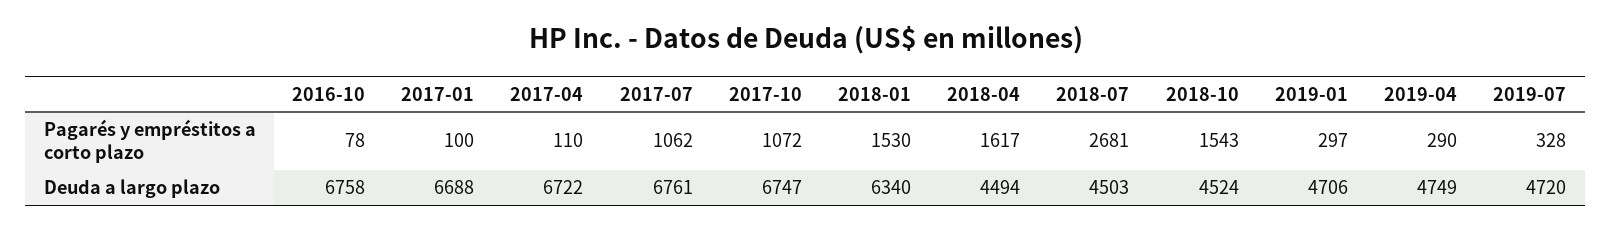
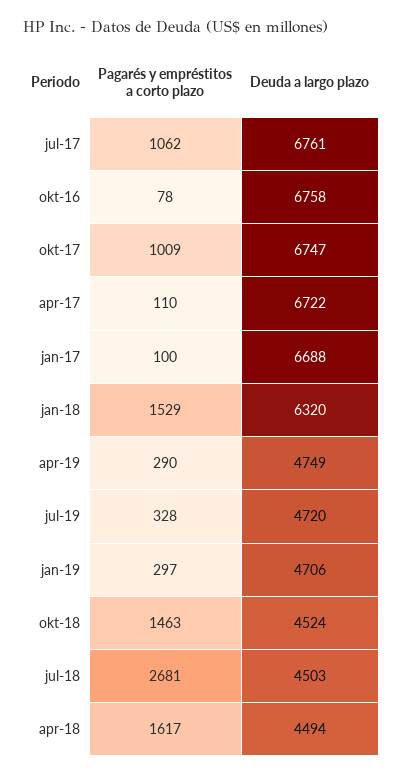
2017-10, Pagarés y empréstitos a corto plazo: 1072 -> 1009
2018-01, Pagarés y empréstitos a corto plazo: 1530 -> 1529
2018-10, Pagarés y empréstitos a corto plazo: 1543 -> 1463
2018-01, Deuda a largo plazo: 6340 -> 6320

